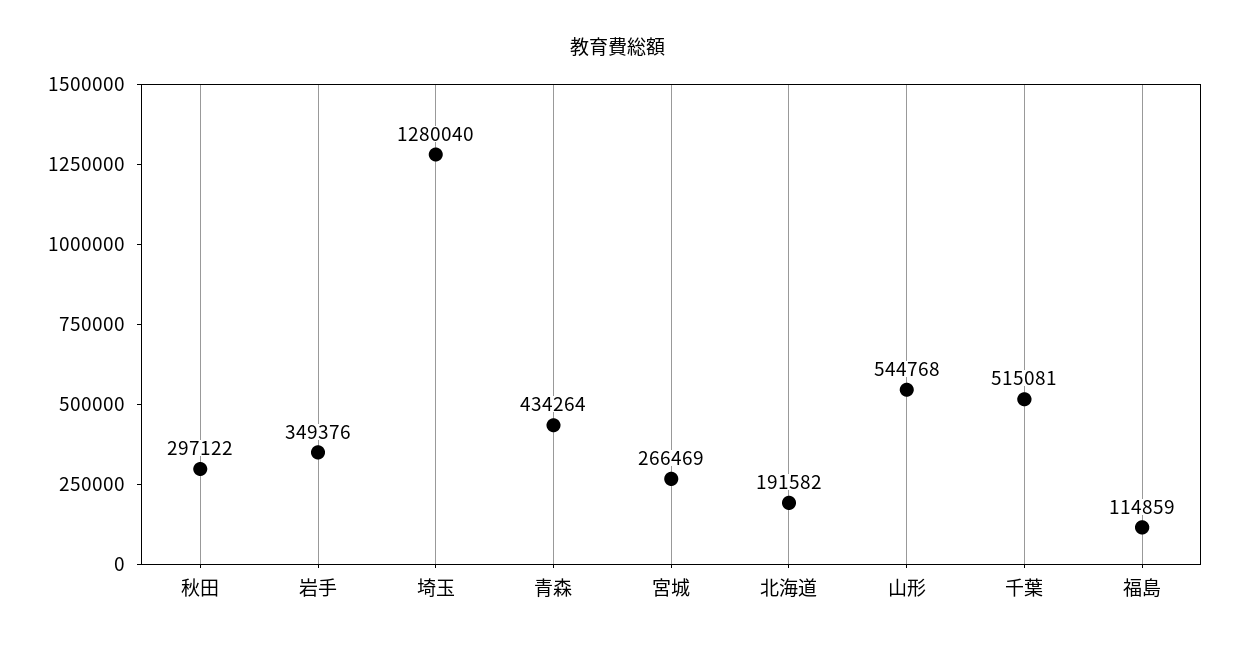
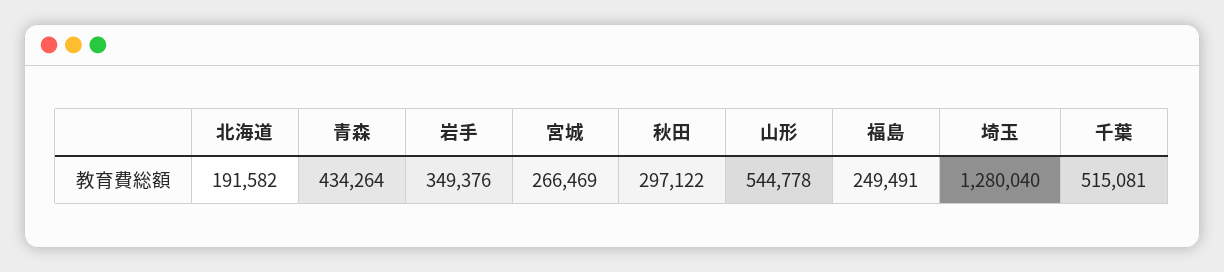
山形: 544768 -> 544778
福島: 114859 -> 249491

